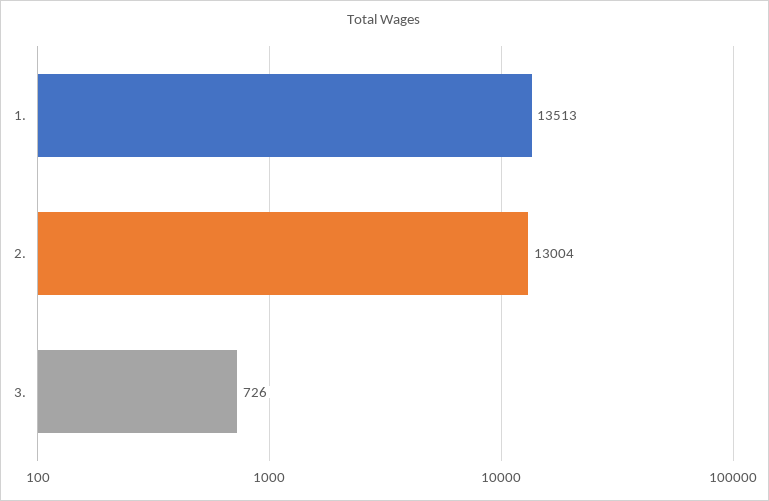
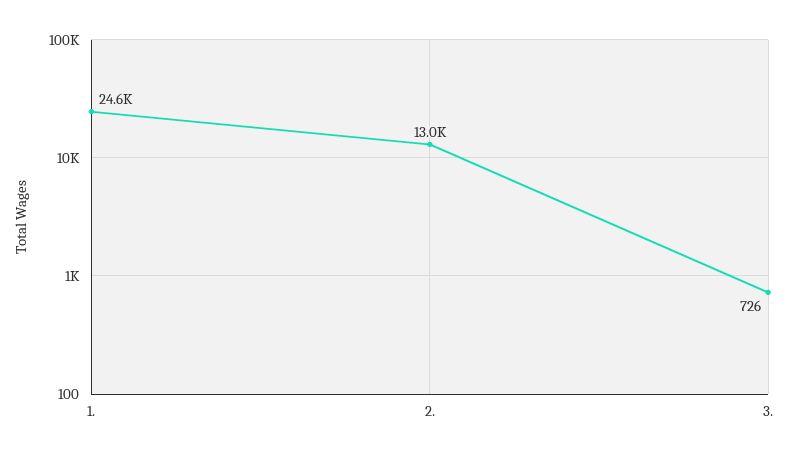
1.: 13513 -> 24600

